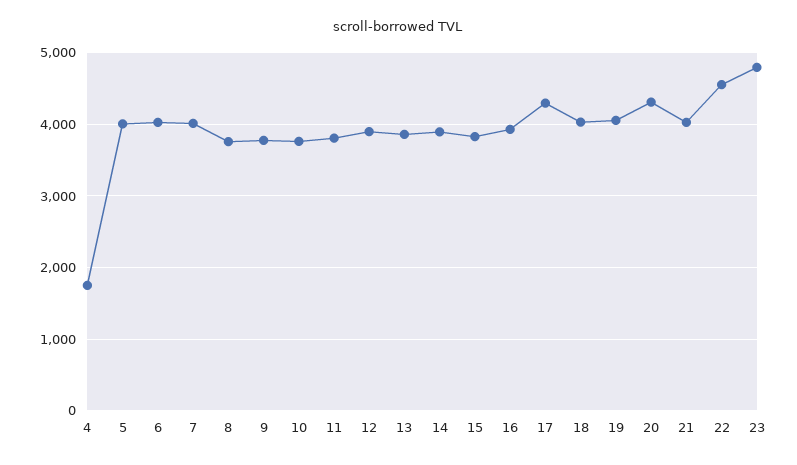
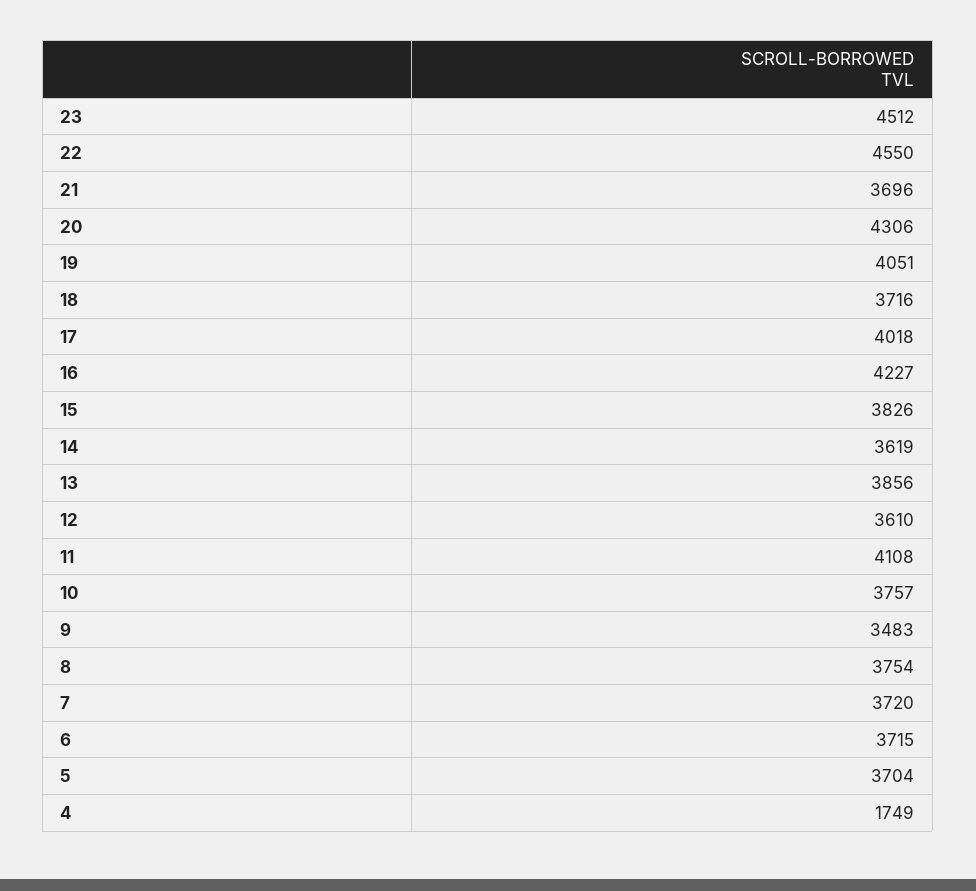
5: 4000 -> 3704
6: 4000 -> 3715
7: 4000 -> 3720
9: 3800 -> 3483
11: 3800 -> 4108
12: 3900 -> 3610
14: 3900 -> 3619
16: 3900 -> 4227
17: 4300 -> 4018
18: 4000 -> 3716
21: 4000 -> 3696
23: 4800 -> 4512

